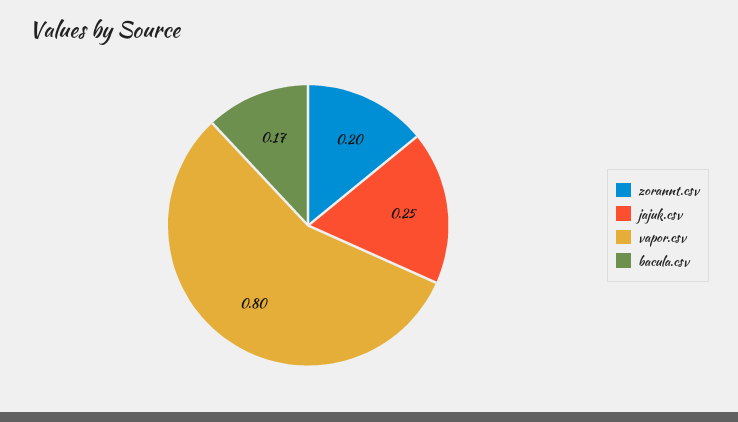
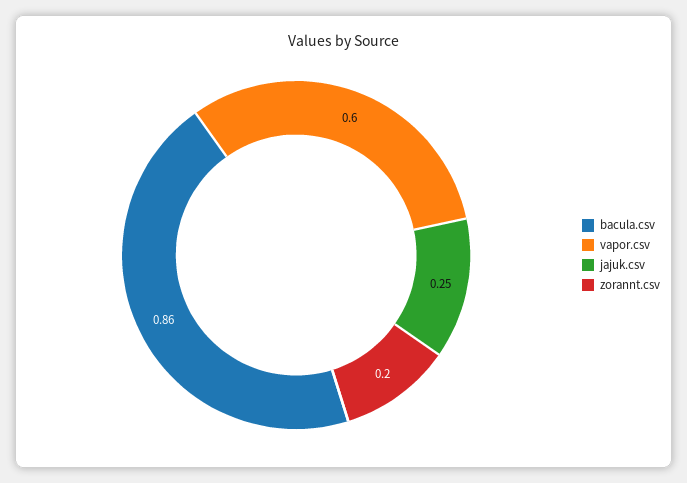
vapor.csv: 0.8 -> 0.6
bacula.csv: 0.17 -> 0.86

